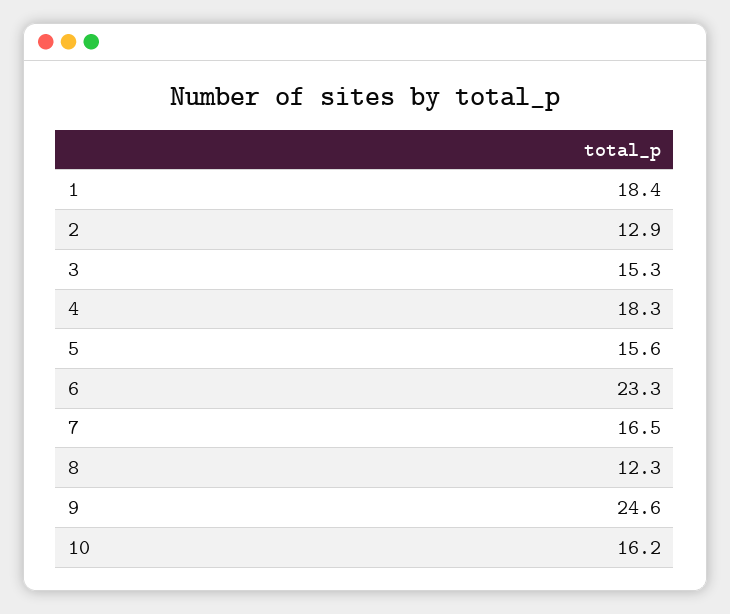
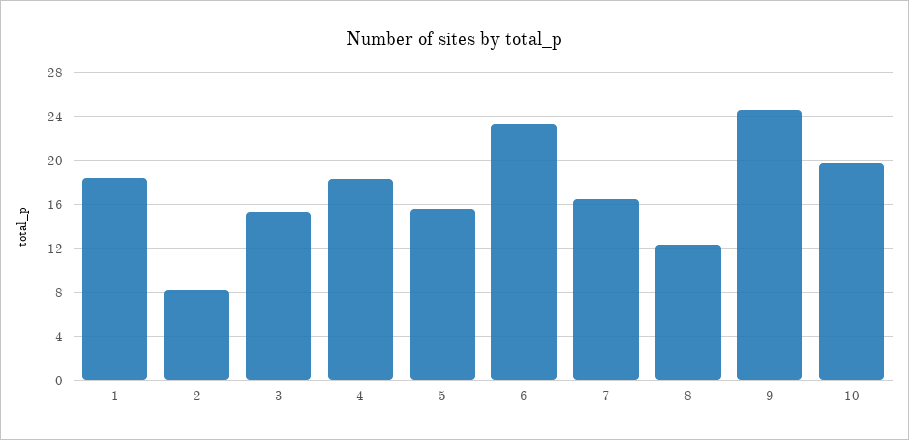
2: 12.9 -> 8
10: 16.2 -> 20

